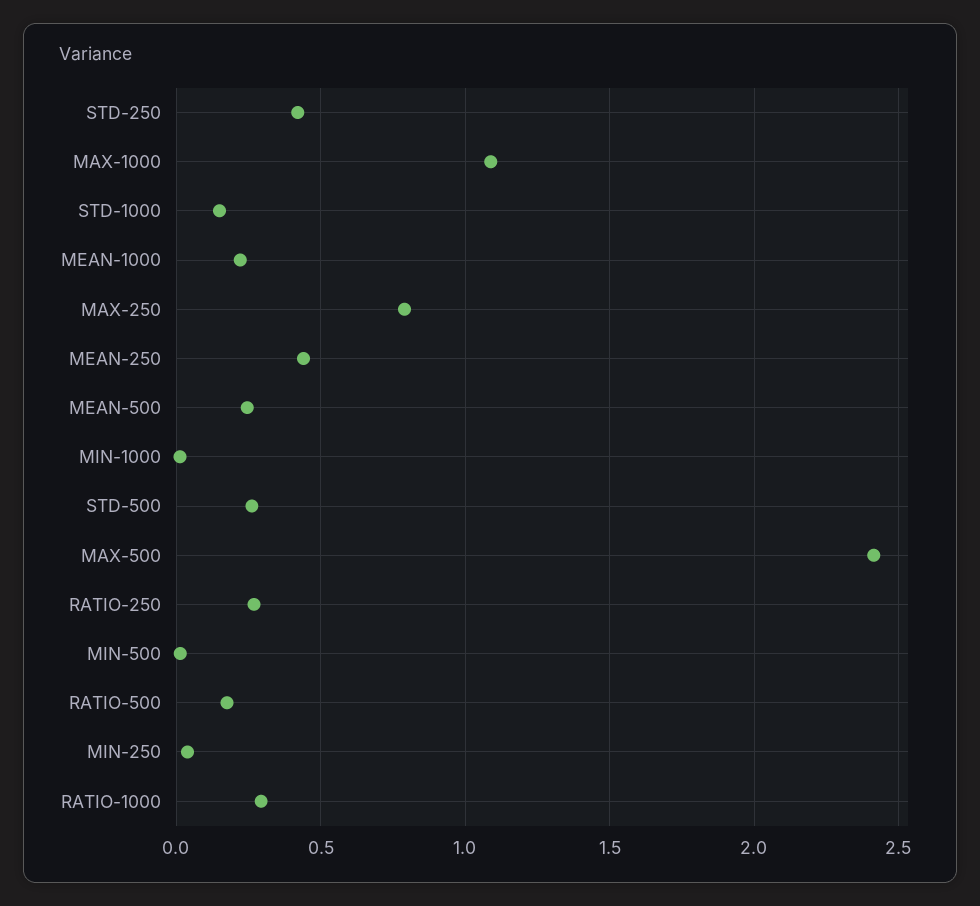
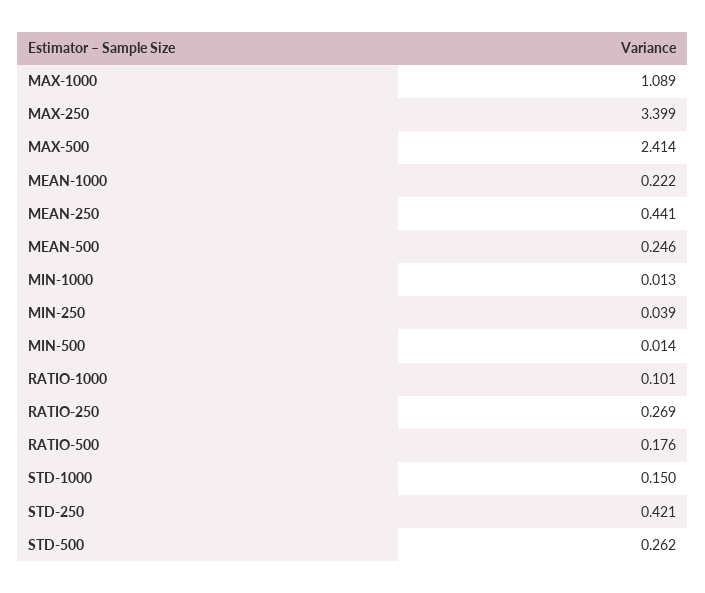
MAX-250: 0.8 -> 3.399
RATIO-1000: 0.3 -> 0.101

